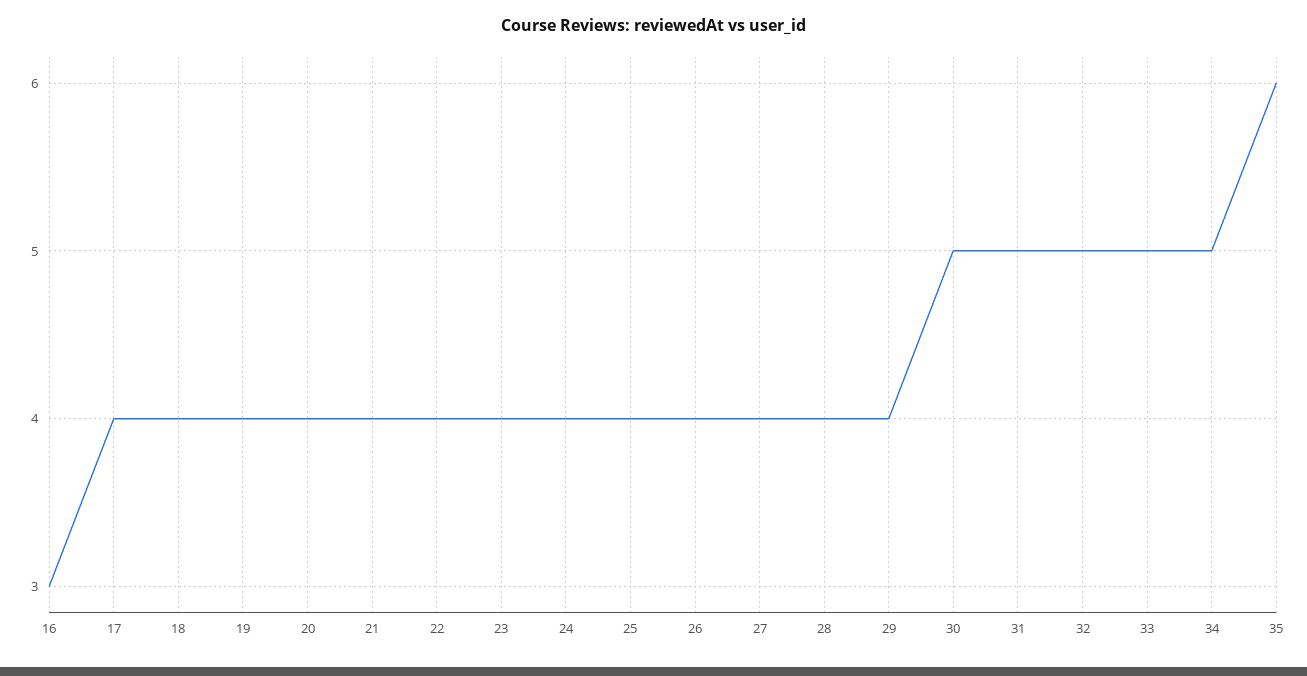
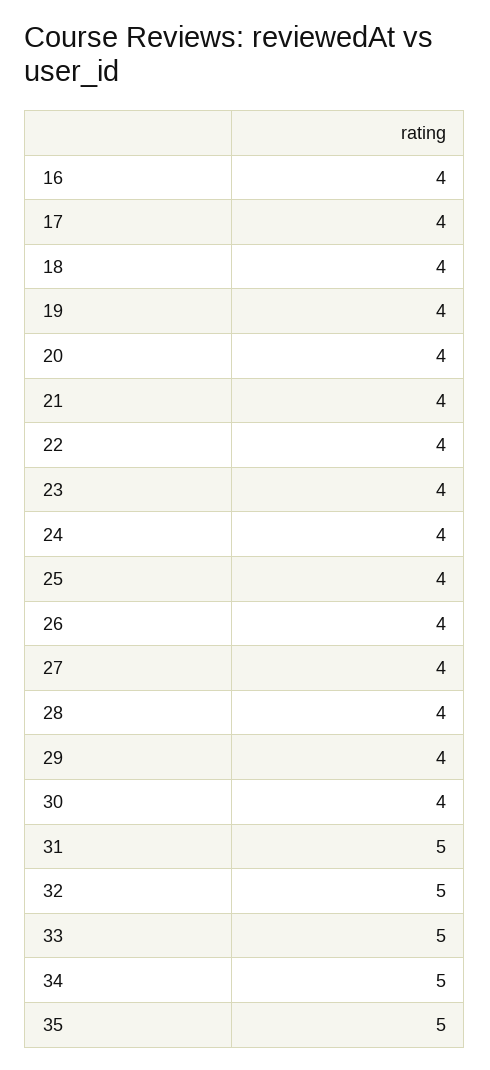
16: 3 -> 4
30: 5 -> 4
35: 6 -> 5

